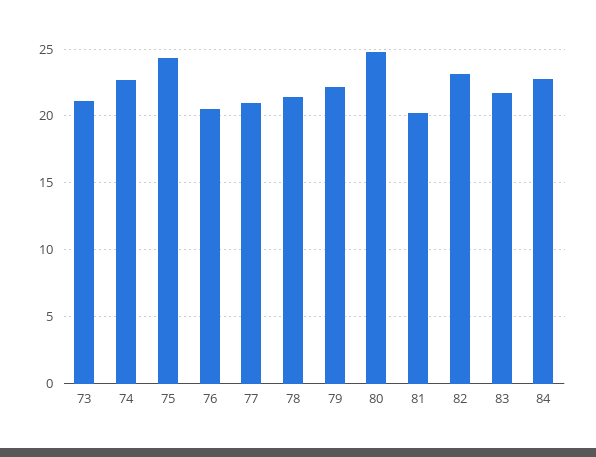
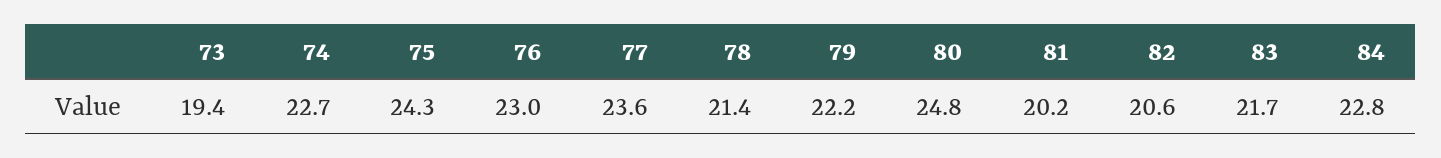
73: 21 -> 19.4
76: 20.5 -> 23
77: 21 -> 23.6
82: 23 -> 20.6

